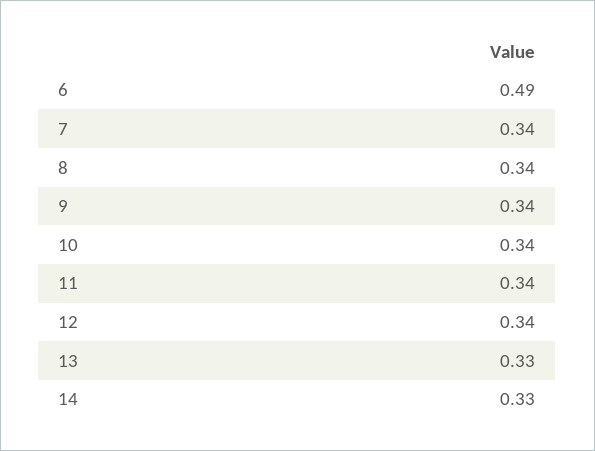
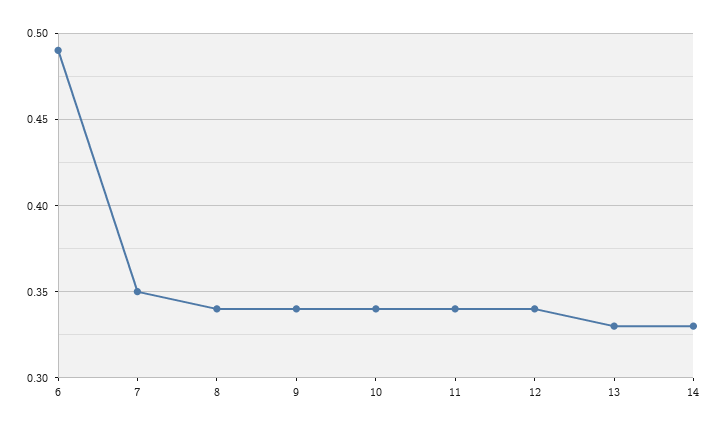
7: 0.34 -> 0.35

